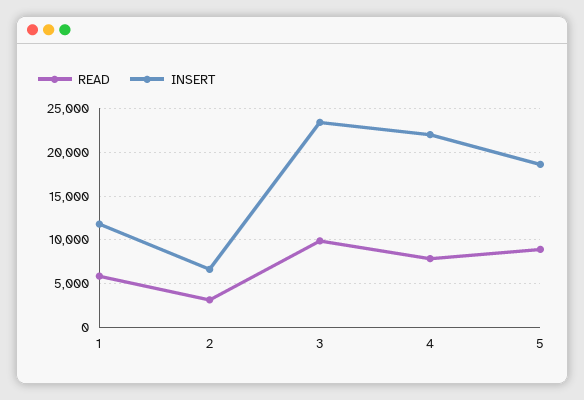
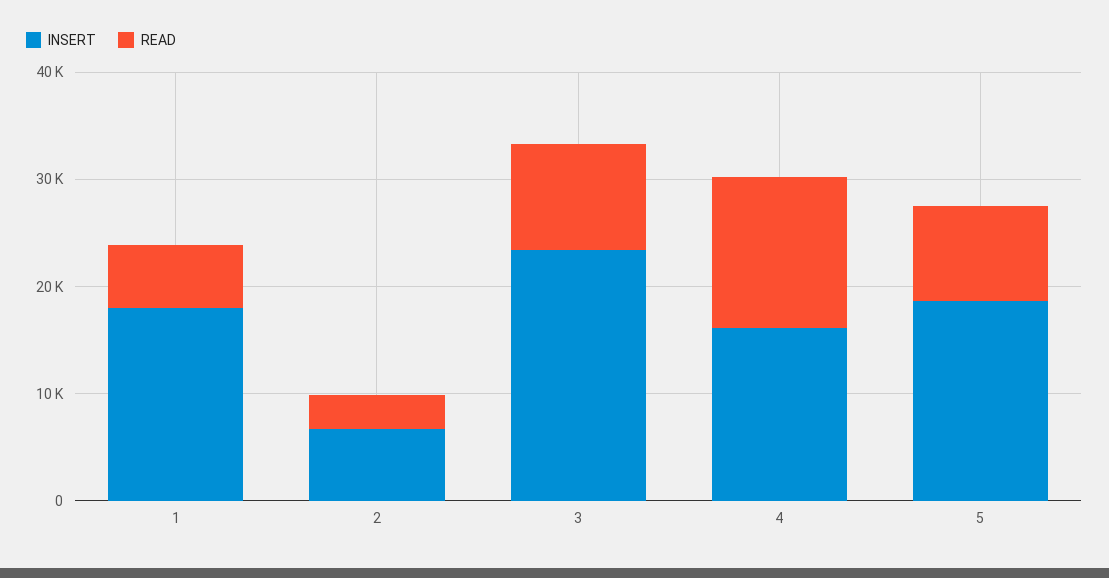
INSERT, 1: 12000 -> 18000
READ, 4: 8000 -> 14000
INSERT, 4: 22000 -> 16000

